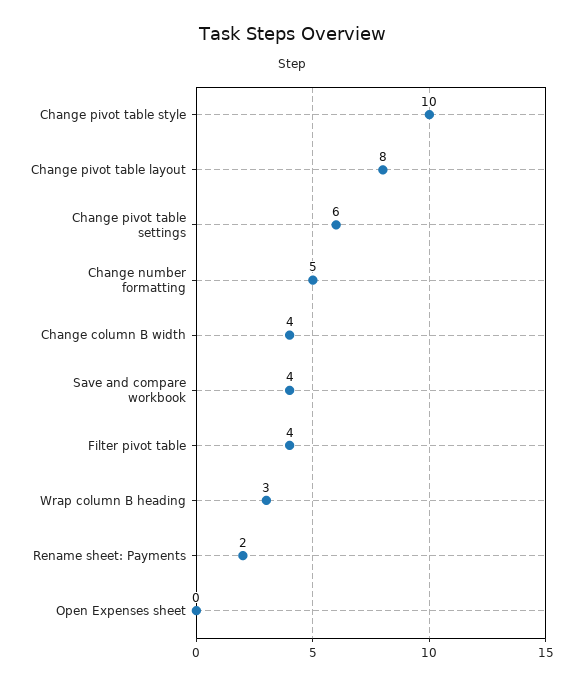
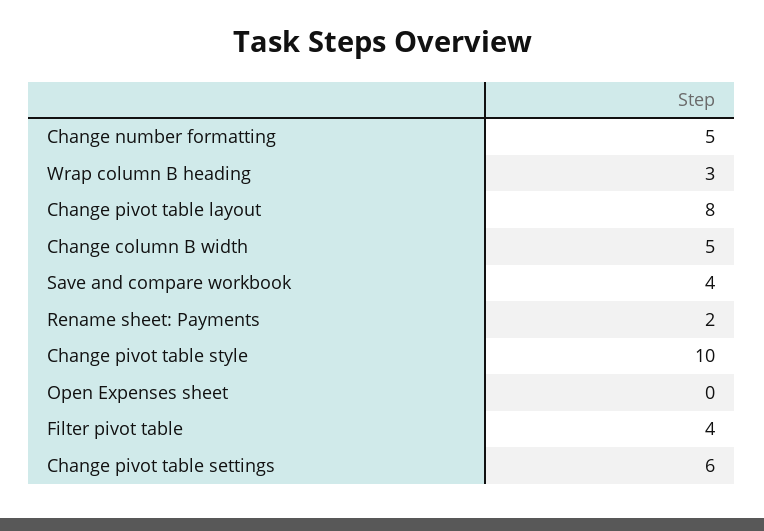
Change column B width: 4 -> 5

